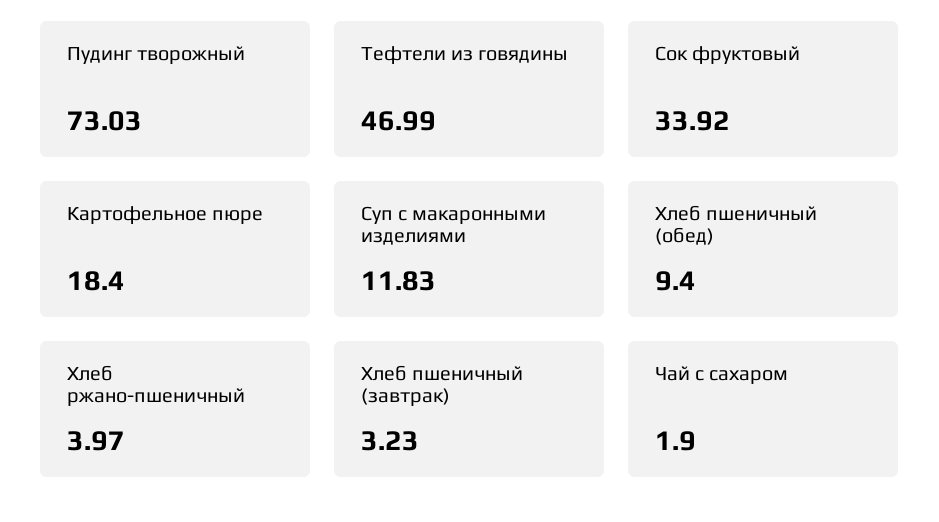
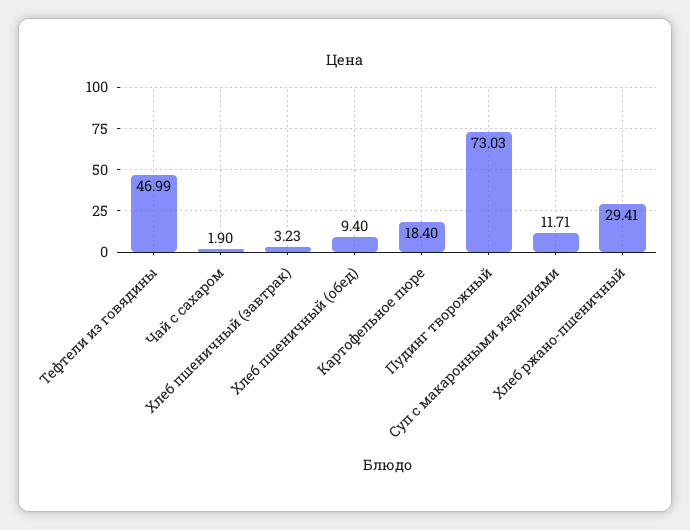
Сок фруктовый: 33.92 -> none
Суп с макаронными изделиями: 11.83 -> 11.71
Хлеб ржано-пшеничный: 3.97 -> 29.41

